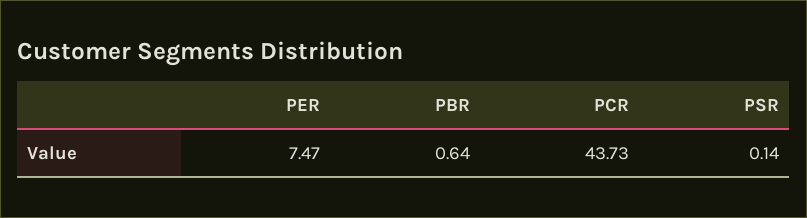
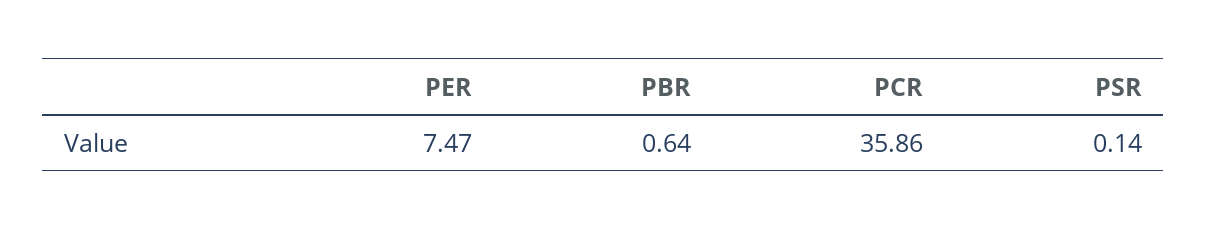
PCR: 43.73 -> 35.86

